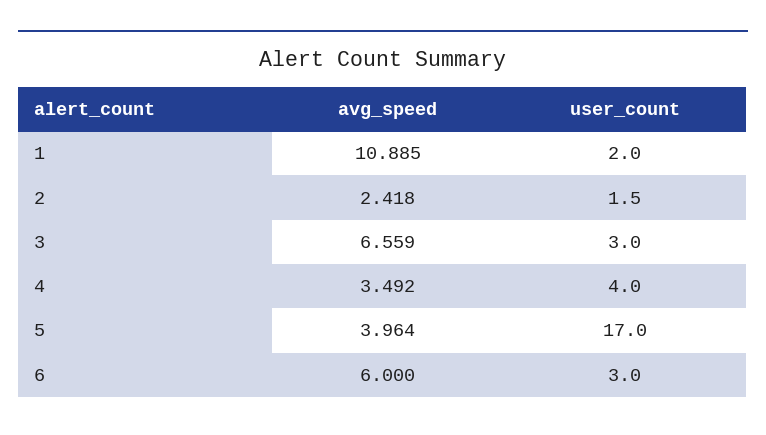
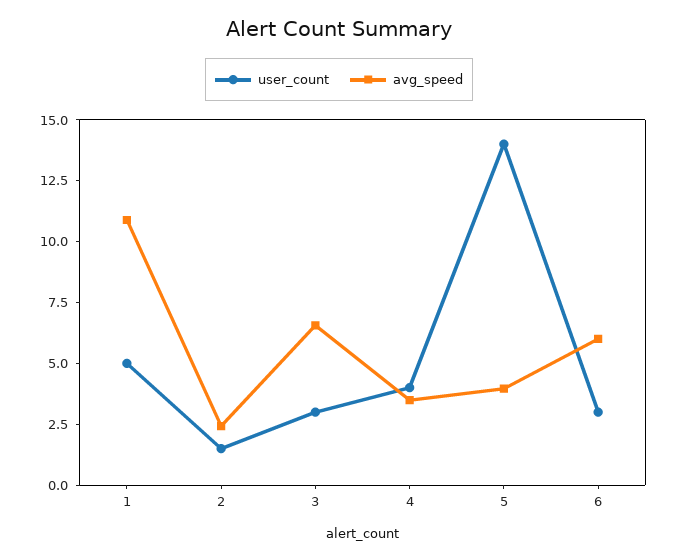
user_count, 1: 2 -> 5
user_count, 5: 17 -> 14

